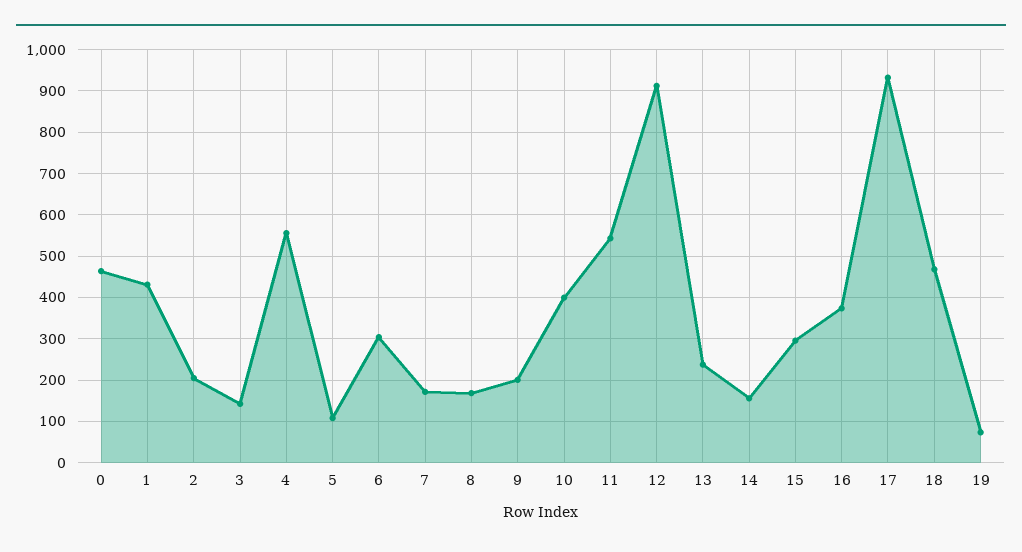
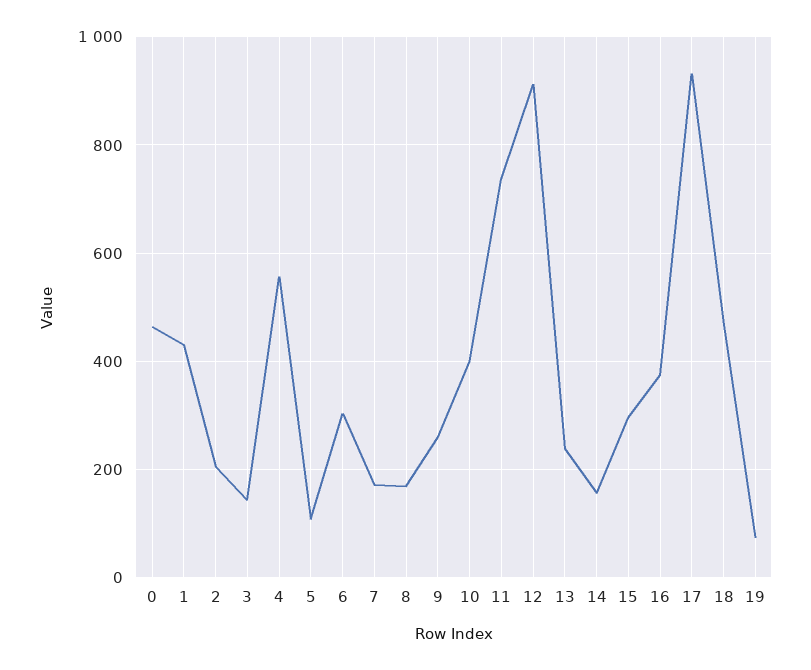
9: 200 -> 260
11: 540 -> 740

